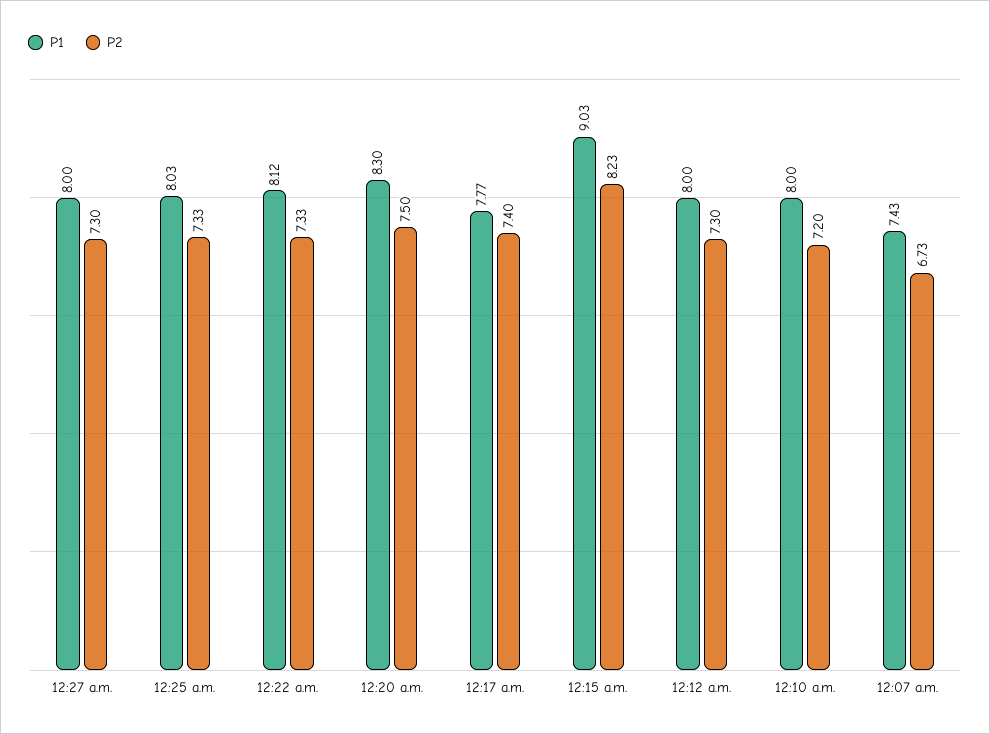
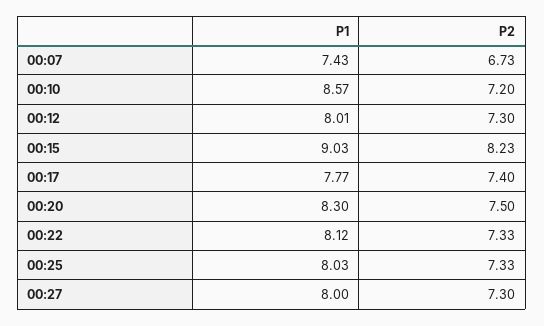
P1, 12:12 a.m.: 8 -> 8.01
P1, 12:10 a.m.: 8 -> 8.57

